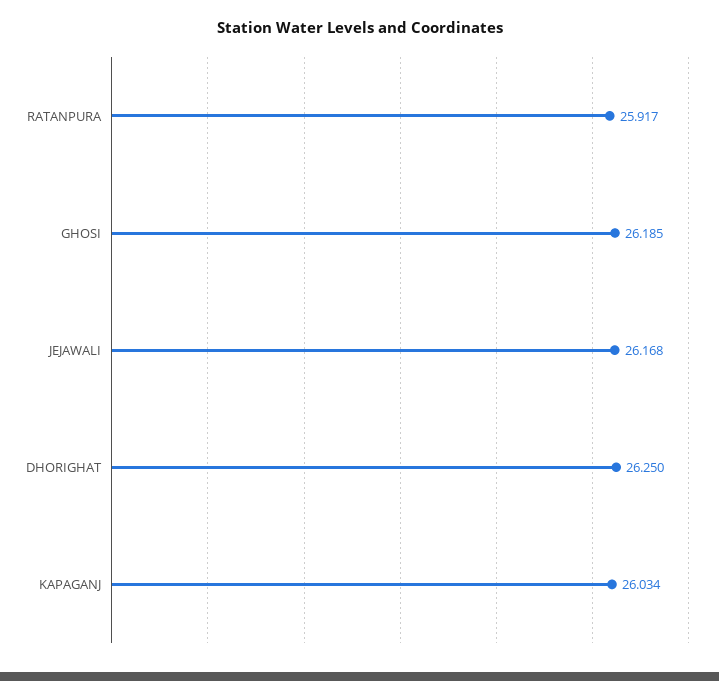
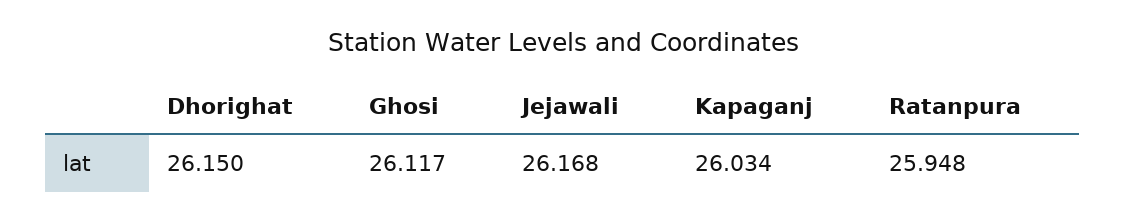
RATANPURA: 25.917 -> 25.948
GHOSI: 26.185 -> 26.117
DHORIGHAT: 26.25 -> 26.15

